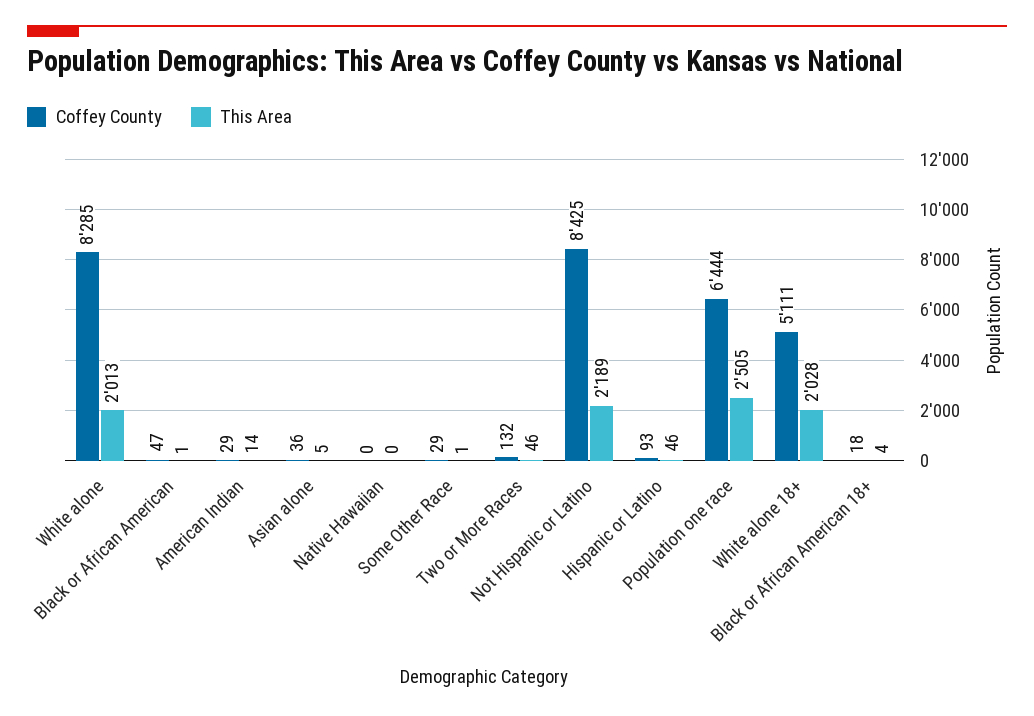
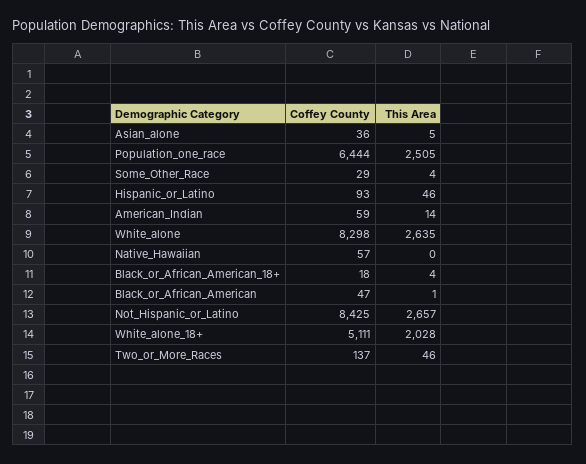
Coffey County, White alone: 8285 -> 8298
This Area, White alone: 2013 -> 2635
Coffey County, American Indian: 29 -> 59
Coffey County, Native Hawaiian: 0 -> 57
This Area, Some Other Race: 1 -> 4
Coffey County, Two or More Races: 132 -> 137
This Area, Not Hispanic or Latino: 2189 -> 2657

